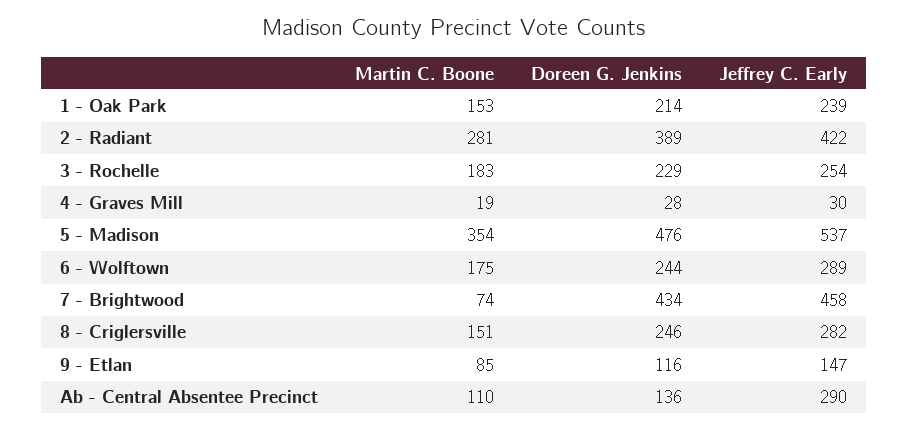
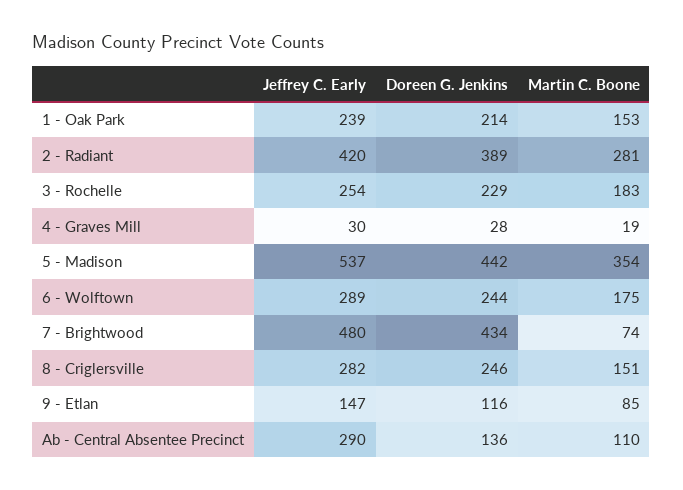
Jeffrey C. Early, 2 - Radiant: 422 -> 420
Doreen G. Jenkins, 5 - Madison: 476 -> 442
Jeffrey C. Early, 7 - Brightwood: 458 -> 480

